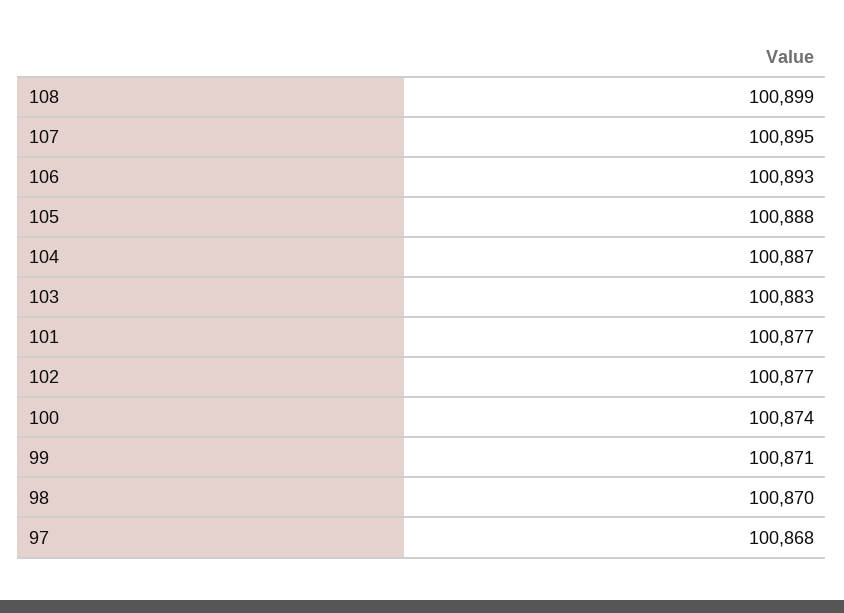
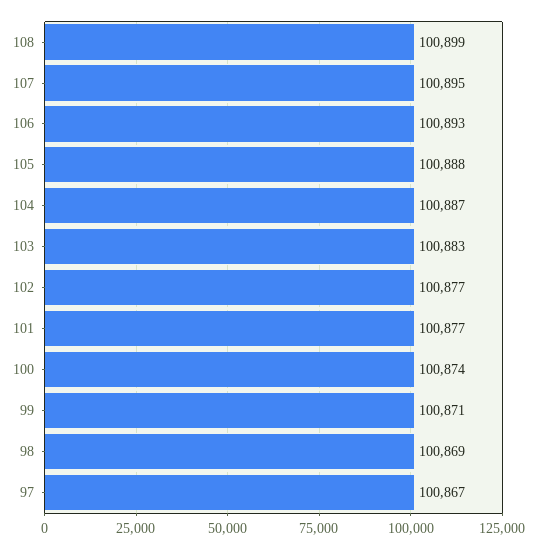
98: 100870 -> 100869
97: 100868 -> 100867

